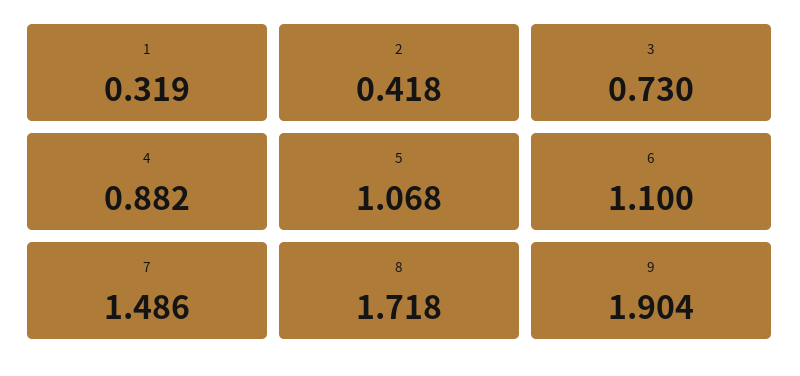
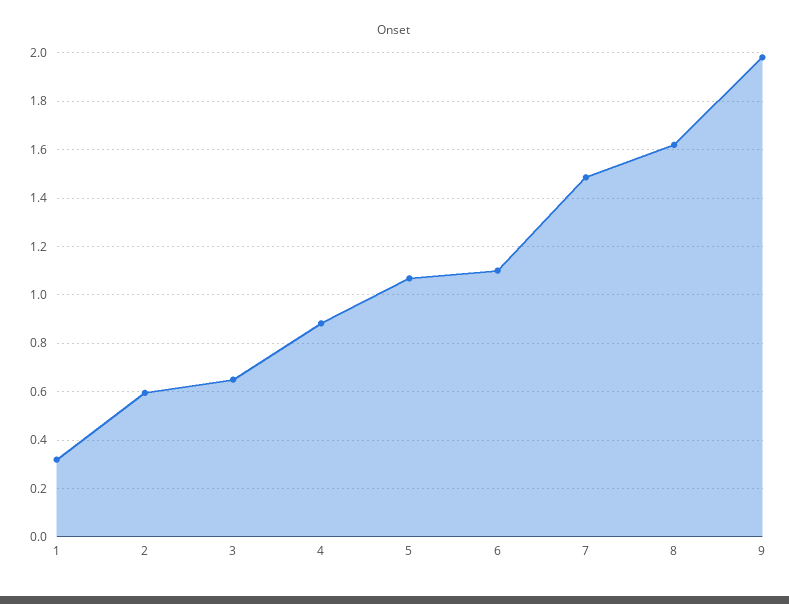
2: 0.418 -> 0.6
3: 0.73 -> 0.65
8: 1.718 -> 1.625
9: 1.904 -> 1.975

